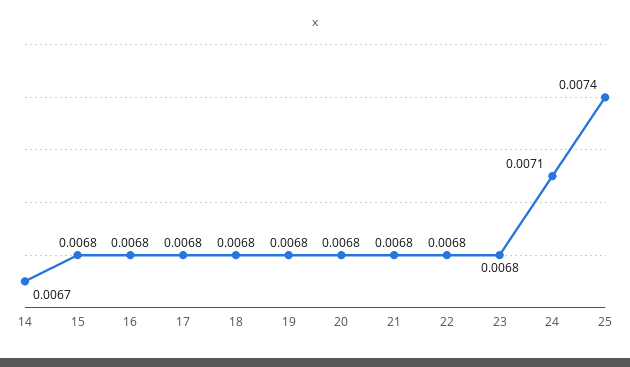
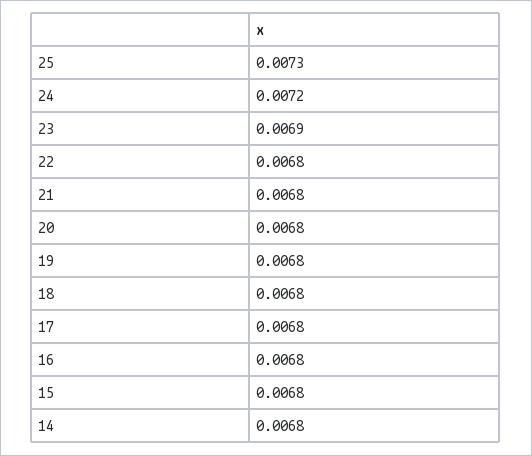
14: 0.0067 -> 0.0068
23: 0.0068 -> 0.0069
24: 0.0071 -> 0.0072
25: 0.0074 -> 0.0073

